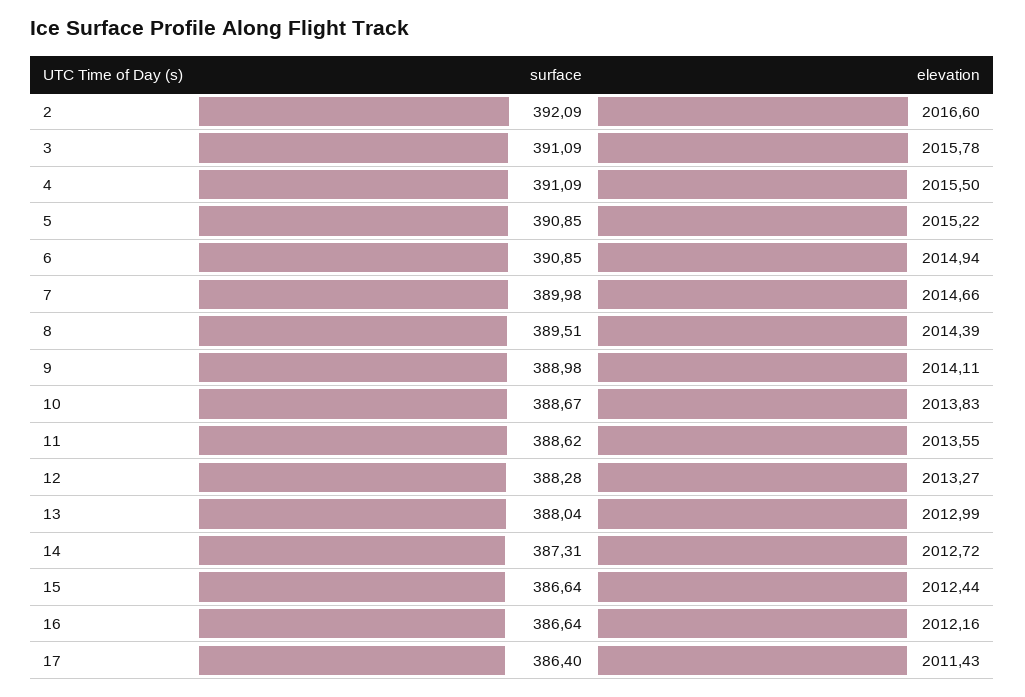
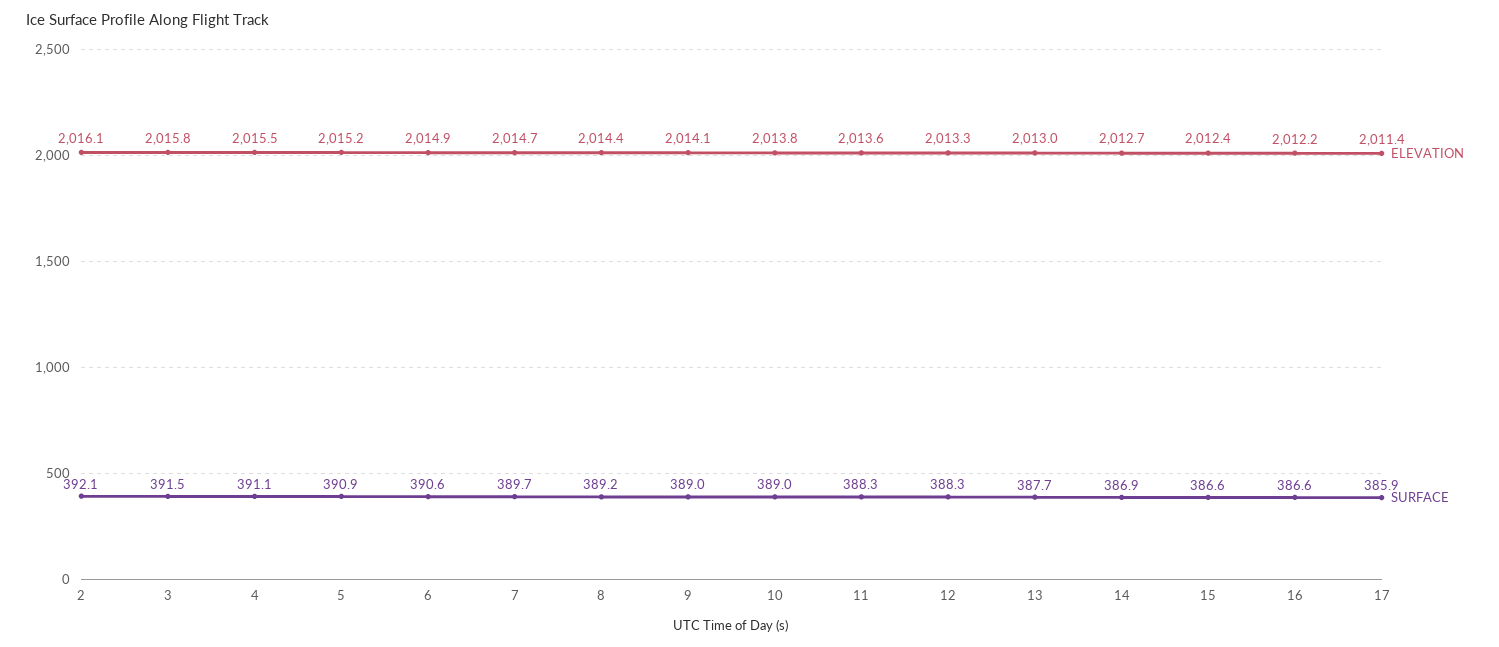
elevation, 2: 2016.6 -> 2016.1
surface, 3: 391.09 -> 391.5
surface, 6: 390.85 -> 390.6
surface, 7: 389.98 -> 389.7
surface, 8: 389.51 -> 389.2
surface, 10: 388.67 -> 389
surface, 11: 388.62 -> 388.3
surface, 13: 388.04 -> 387.7
surface, 14: 387.31 -> 386.9
surface, 17: 386.4 -> 385.9

